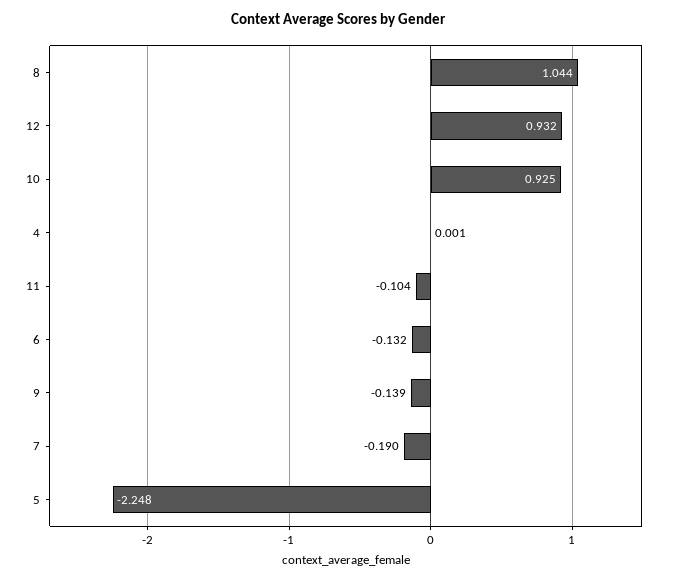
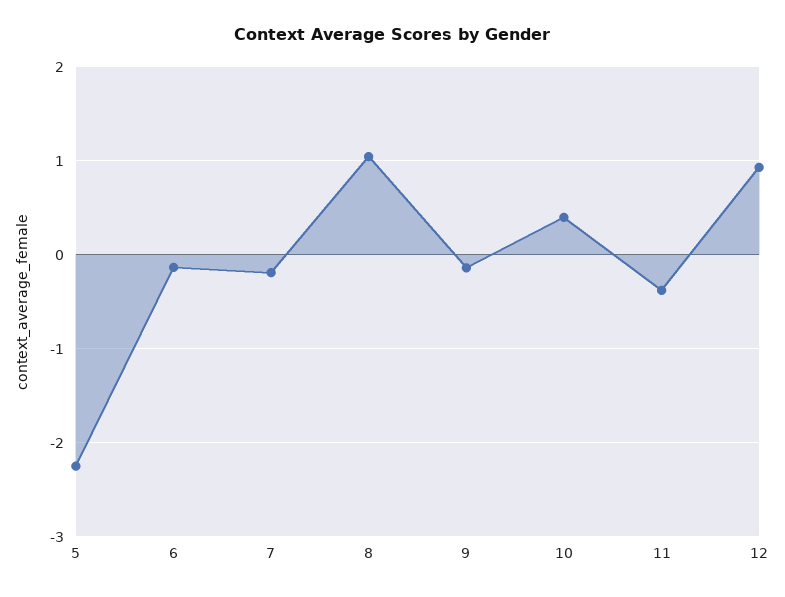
10: 0.925 -> 0.4
4: 0.001 -> none
11: -0.104 -> -0.4

